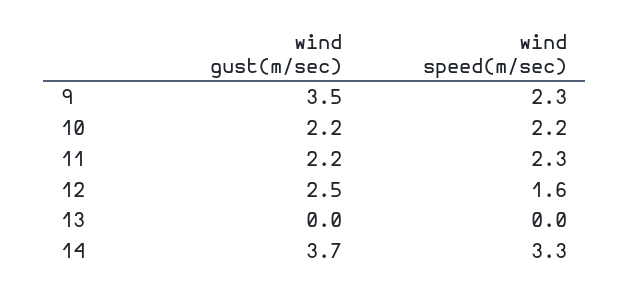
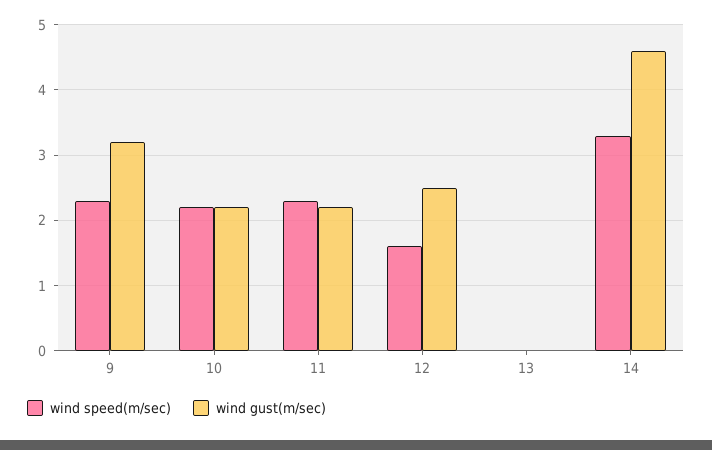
wind gust(m/sec), 9: 3.5 -> 3.2
wind gust(m/sec), 14: 3.7 -> 4.6

